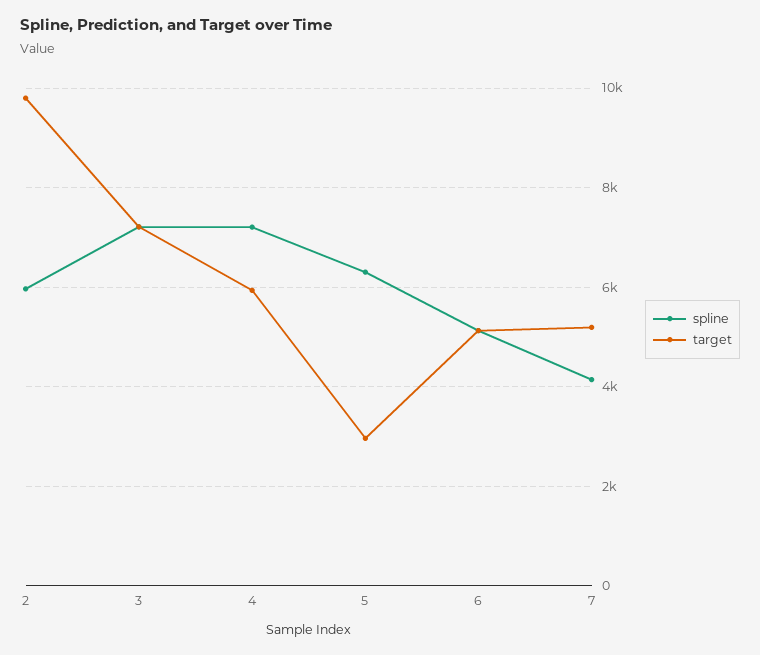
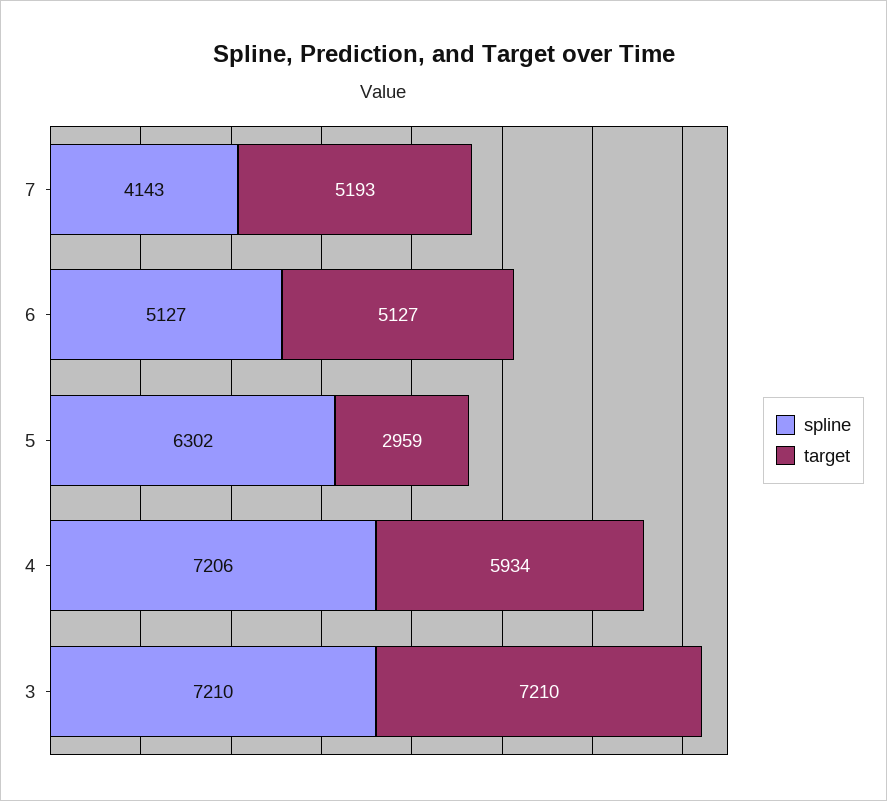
spline, 2: 6000 -> none
target, 2: 9800 -> none

